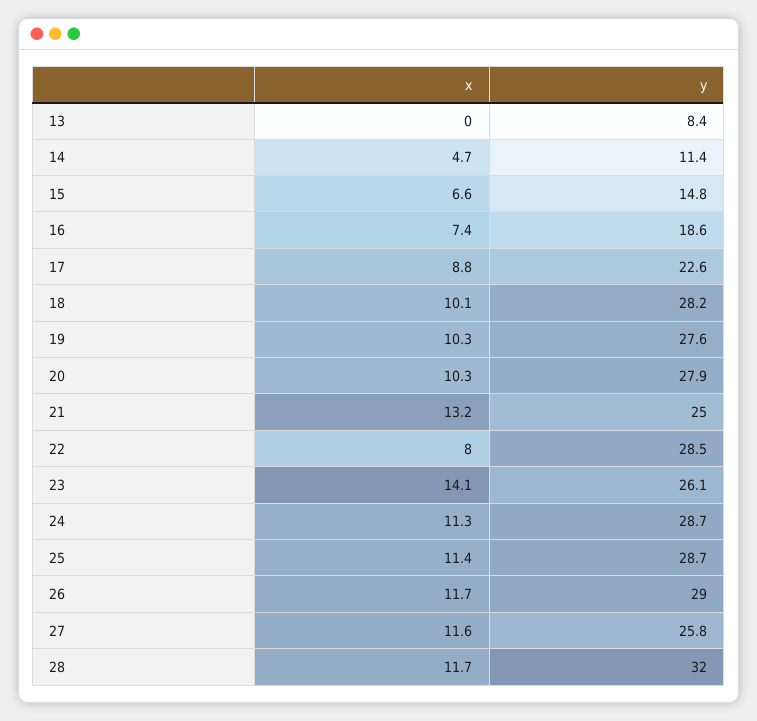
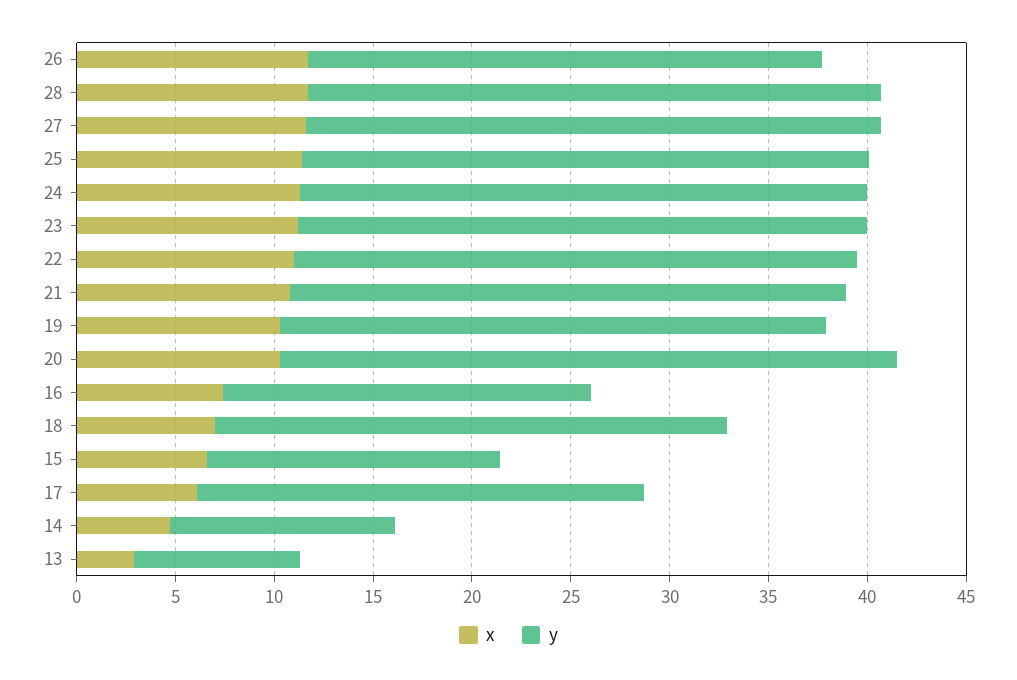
x, 13: 0 -> 3
x, 17: 8.8 -> 6
x, 18: 10.1 -> 7
y, 18: 28.2 -> 26
y, 20: 27.9 -> 31
x, 21: 13.2 -> 11
y, 21: 25 -> 28
x, 22: 8 -> 11
x, 23: 14.1 -> 11
y, 23: 26.1 -> 29
y, 26: 29 -> 26
y, 27: 25.8 -> 29
y, 28: 32 -> 29

